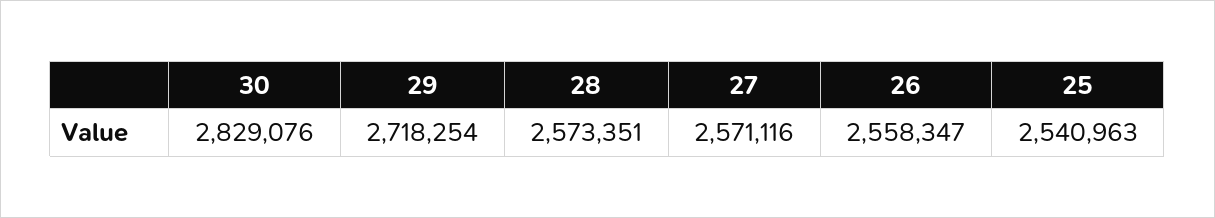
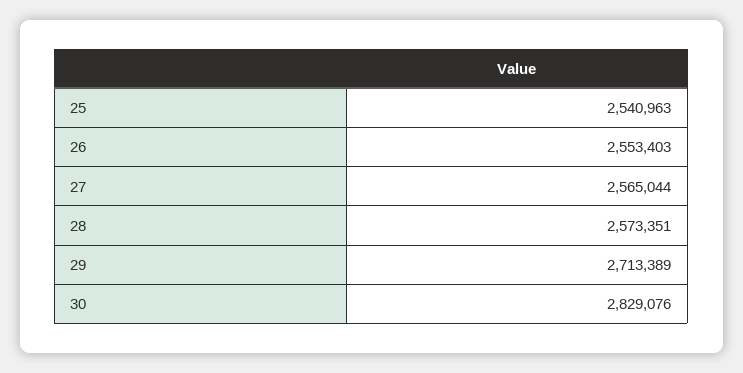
29: 2718254 -> 2713389
27: 2571116 -> 2565044
26: 2558347 -> 2553403

